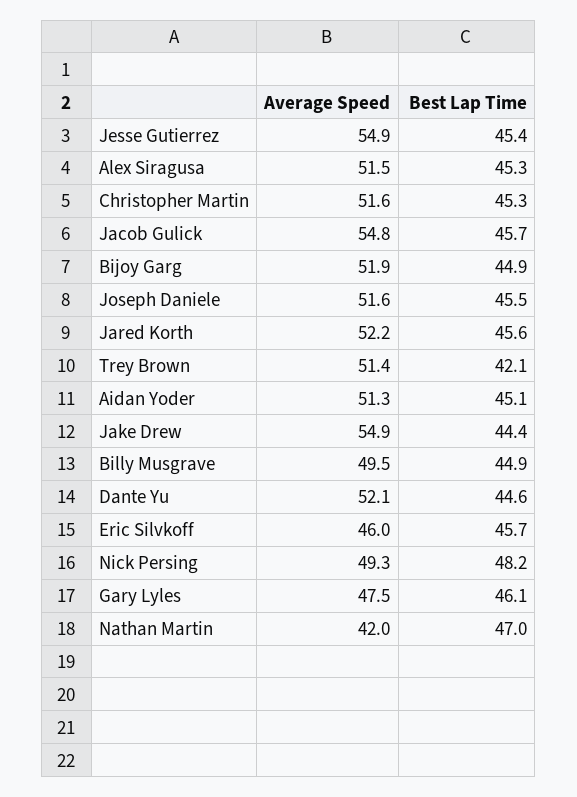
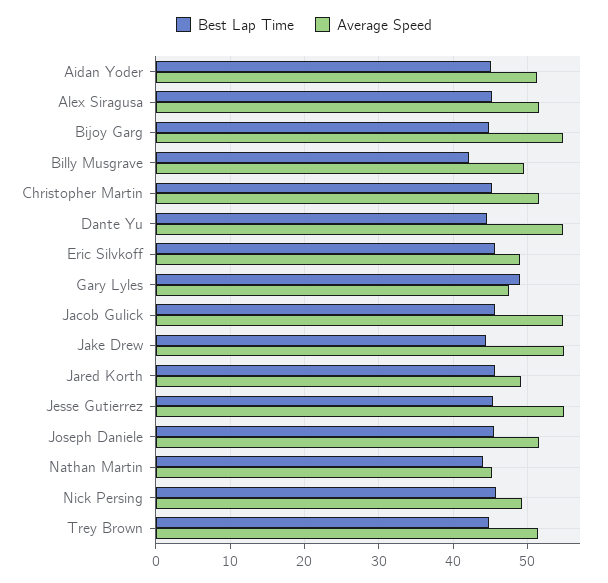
Average Speed, Bijoy Garg: 51.9 -> 55
Average Speed, Jared Korth: 52.2 -> 49
Best Lap Time, Trey Brown: 42.1 -> 45
Best Lap Time, Billy Musgrave: 44.9 -> 42
Average Speed, Dante Yu: 52.1 -> 55
Average Speed, Eric Silvkoff: 46 -> 49
Best Lap Time, Nick Persing: 48.2 -> 46
Best Lap Time, Gary Lyles: 46.1 -> 49
Average Speed, Nathan Martin: 42 -> 45
Best Lap Time, Nathan Martin: 47 -> 44

